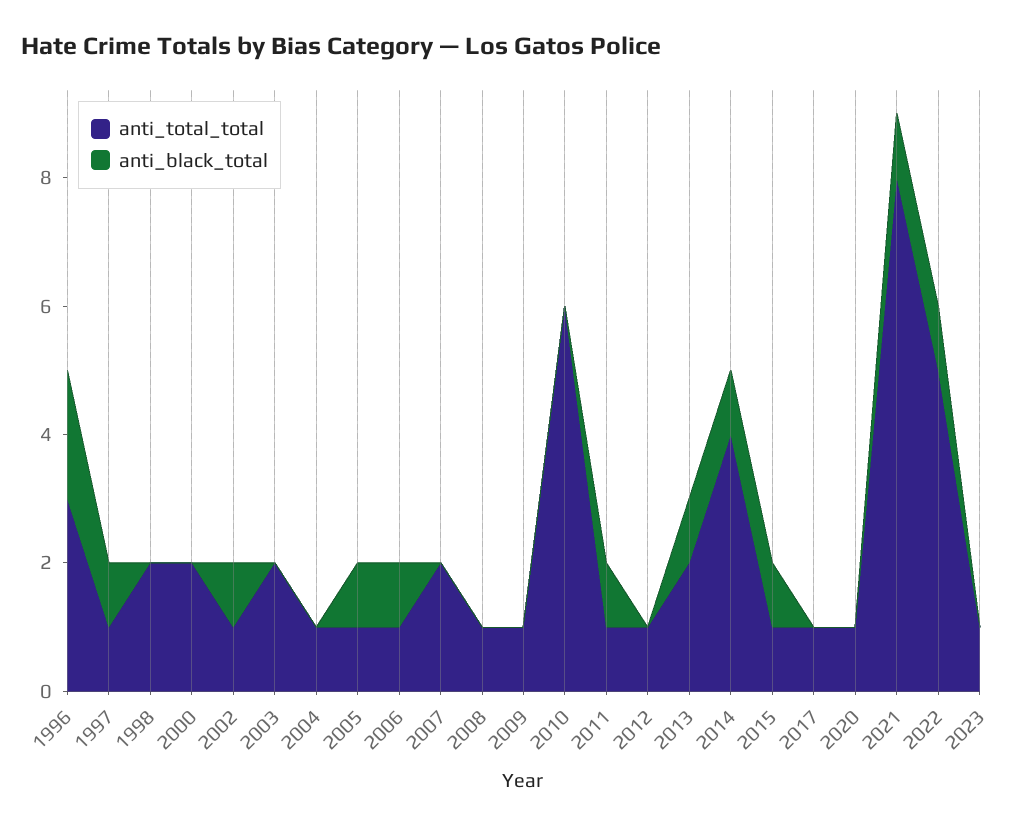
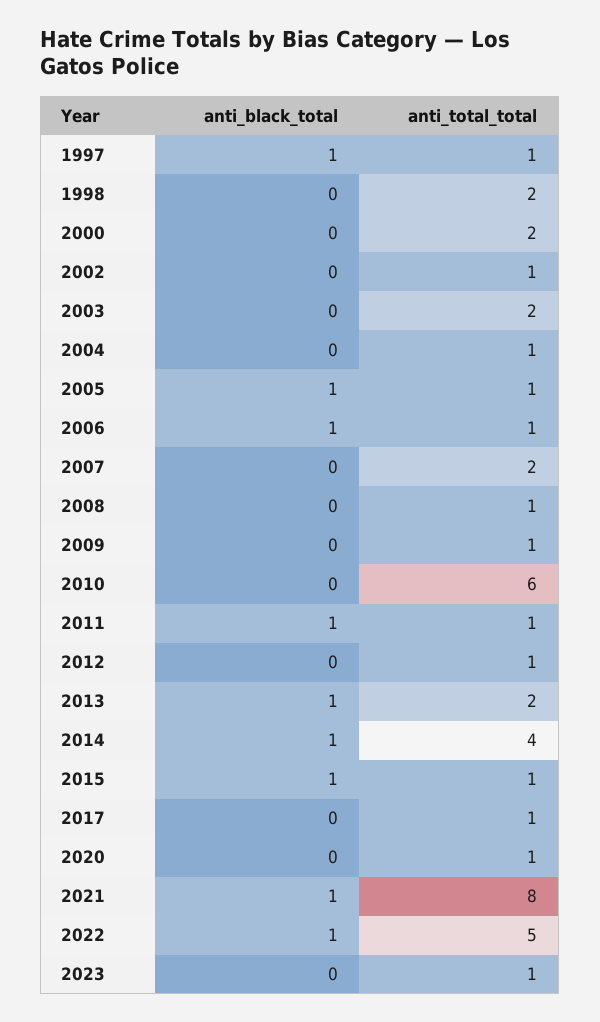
anti_total_total, 1996: 3 -> none
anti_black_total, 1996: 2 -> none
anti_black_total, 2002: 1 -> 0

